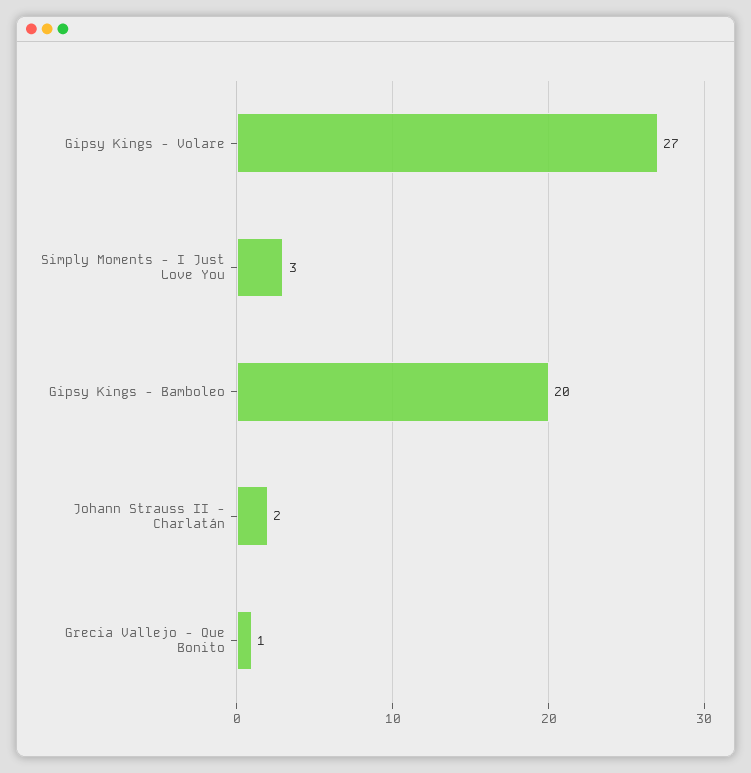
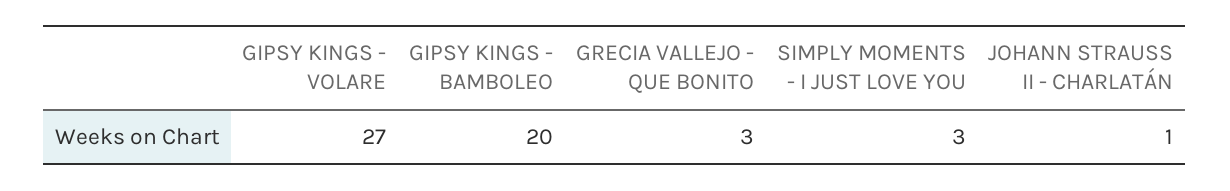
Johann Strauss II - Charlatán: 2 -> 1
Grecia Vallejo - Que Bonito: 1 -> 3

